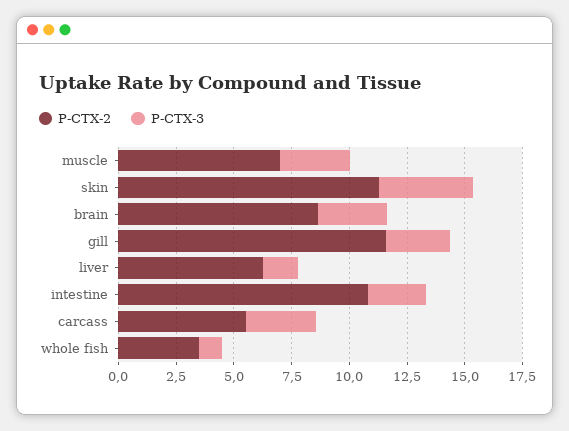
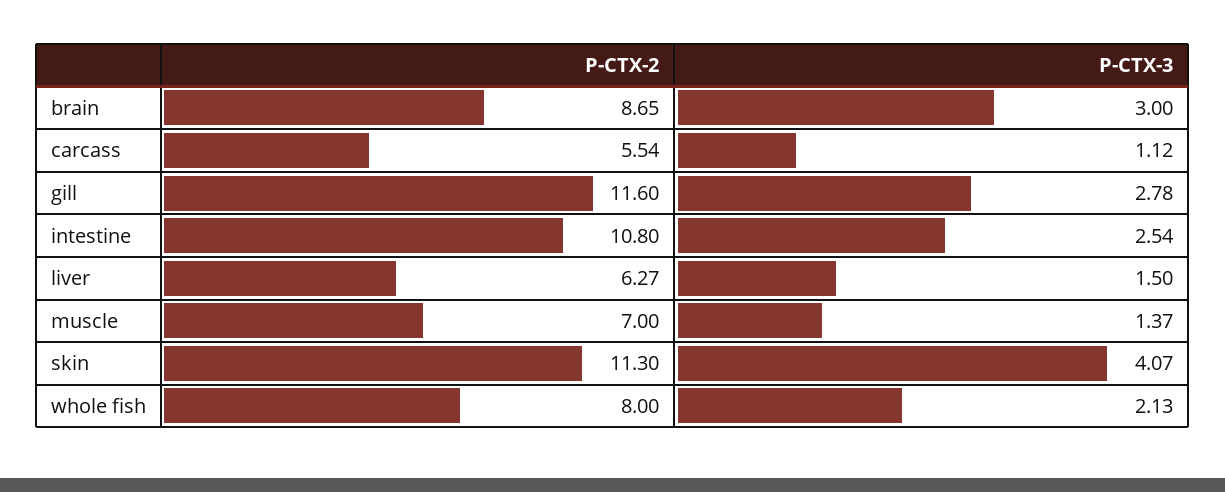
P-CTX-3, muscle: 3 -> 1.37
P-CTX-3, carcass: 3 -> 1.12
P-CTX-2, whole fish: 3.5 -> 8
P-CTX-3, whole fish: 1 -> 2.13

